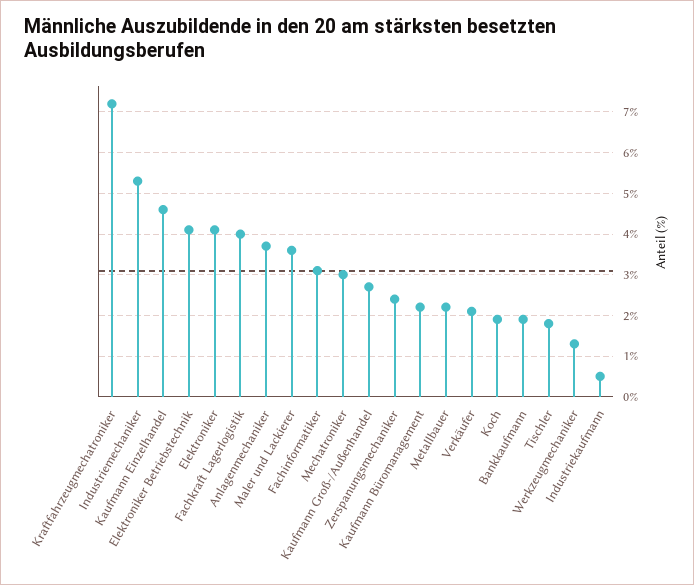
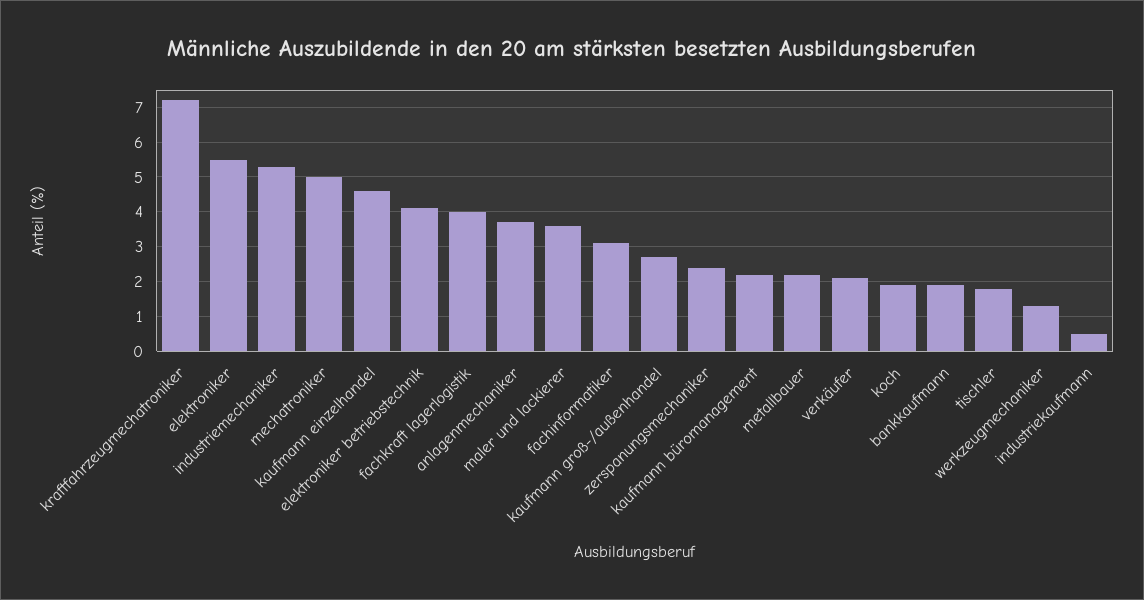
Elektroniker: 4 -> 5.5
Mechatroniker: 3 -> 5

